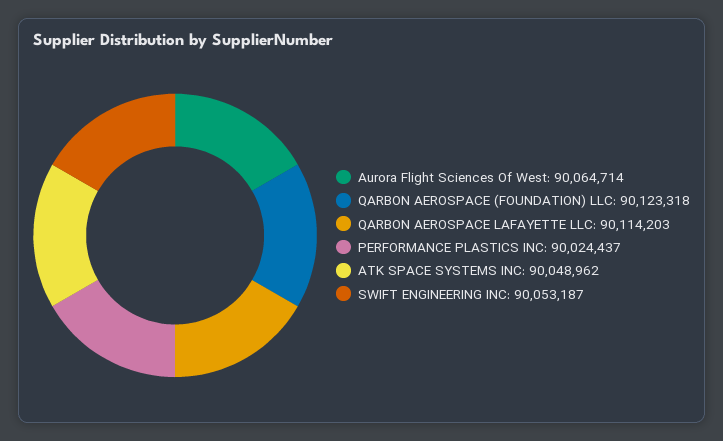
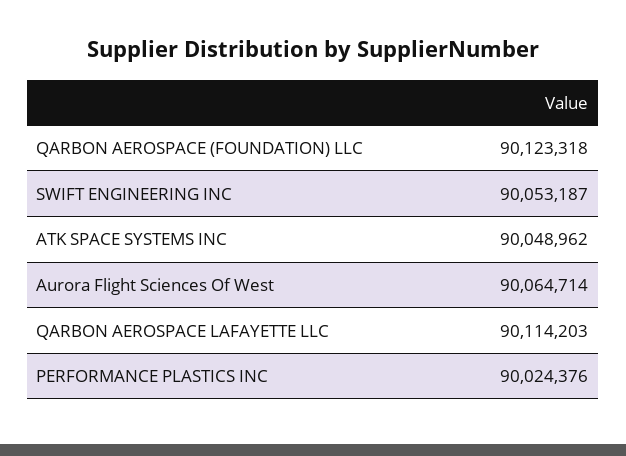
PERFORMANCE PLASTICS INC: 90024437 -> 90024376

